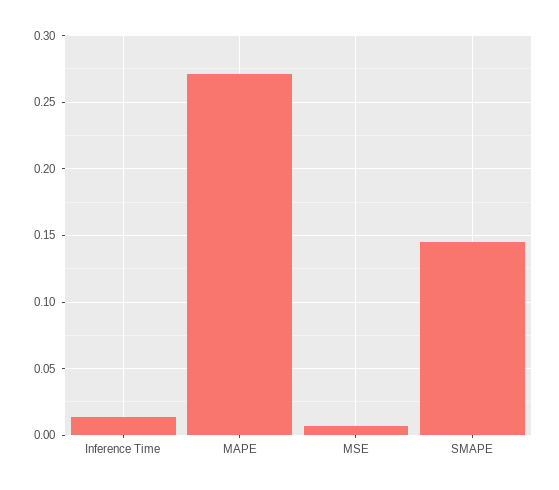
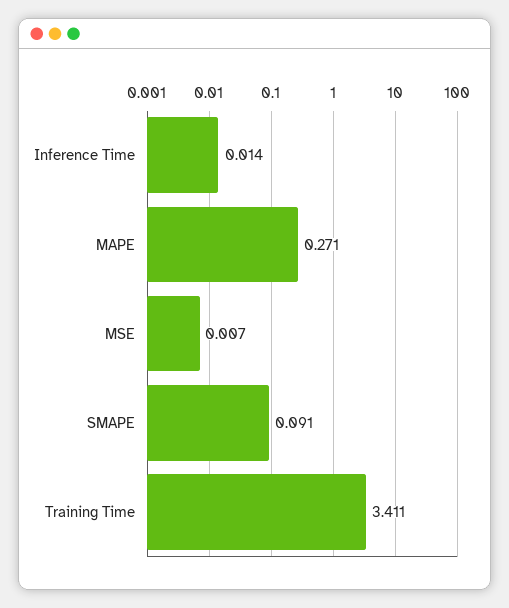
SMAPE: 0.145 -> 0.091
Training Time: none -> 3.411

